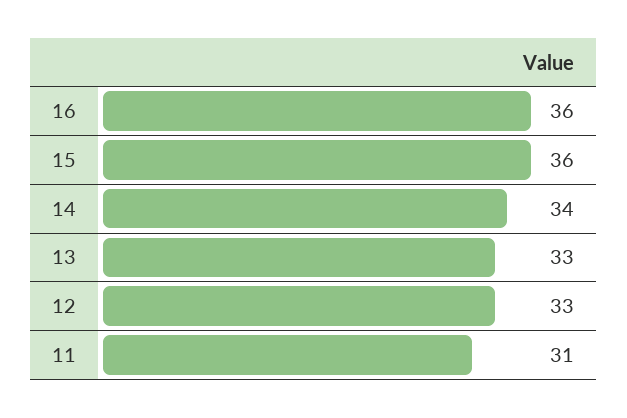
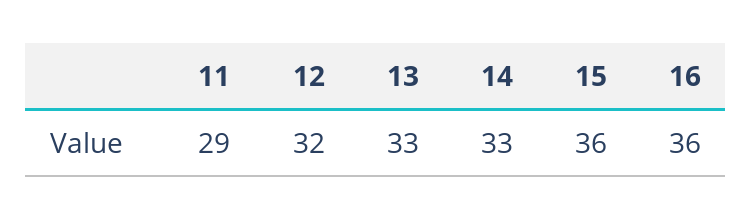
14: 34 -> 33
12: 33 -> 32
11: 31 -> 29

